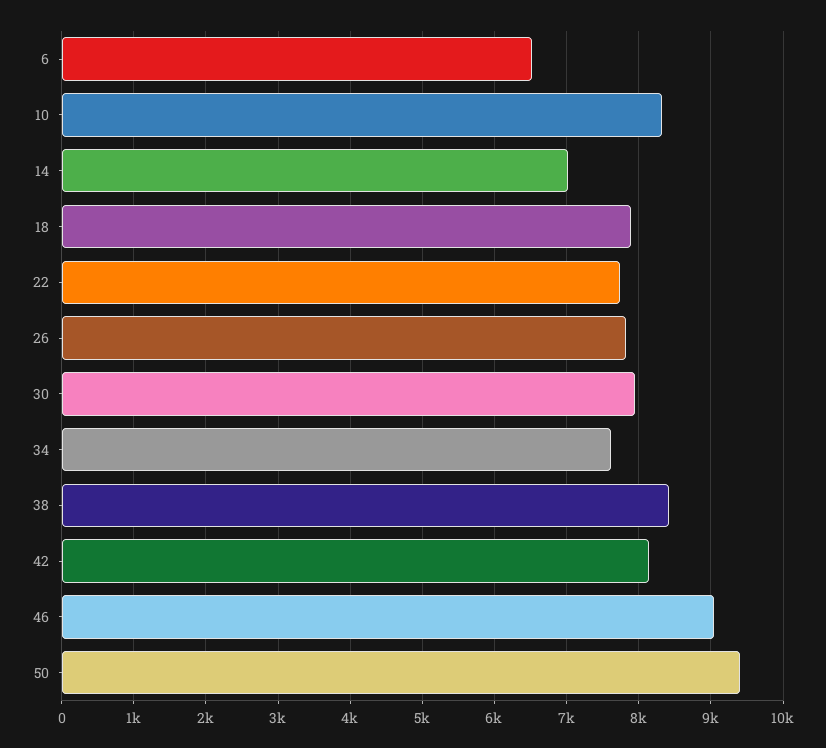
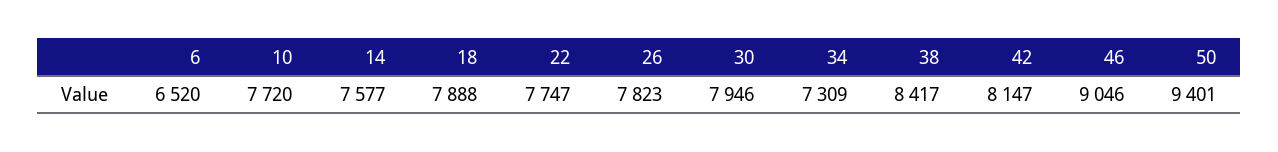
10: 8300 -> 7720
14: 7000 -> 7577
34: 7600 -> 7309

